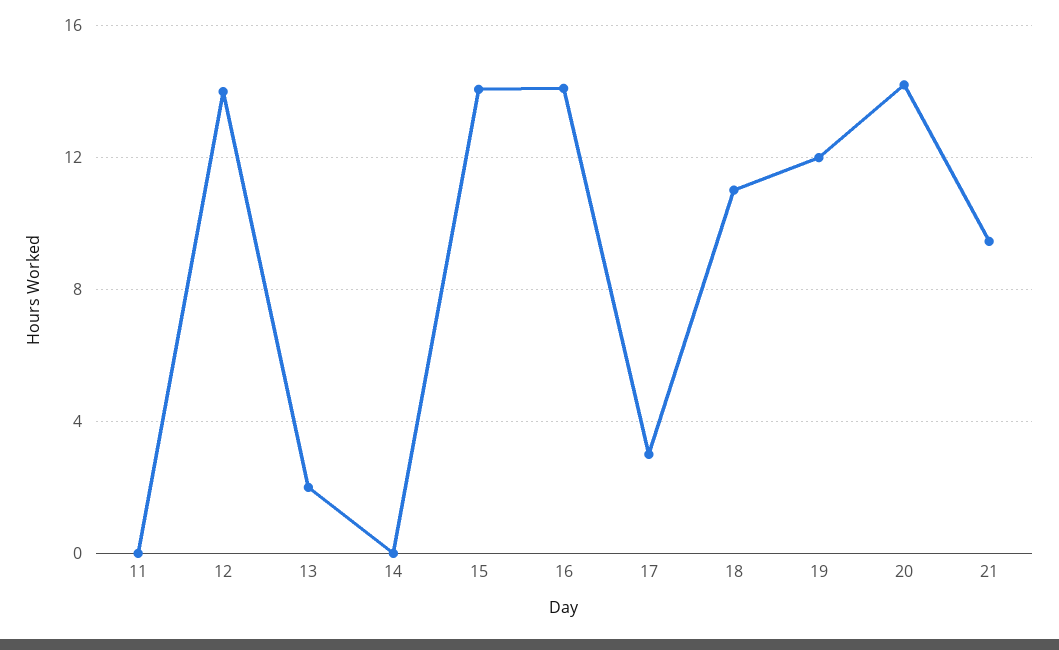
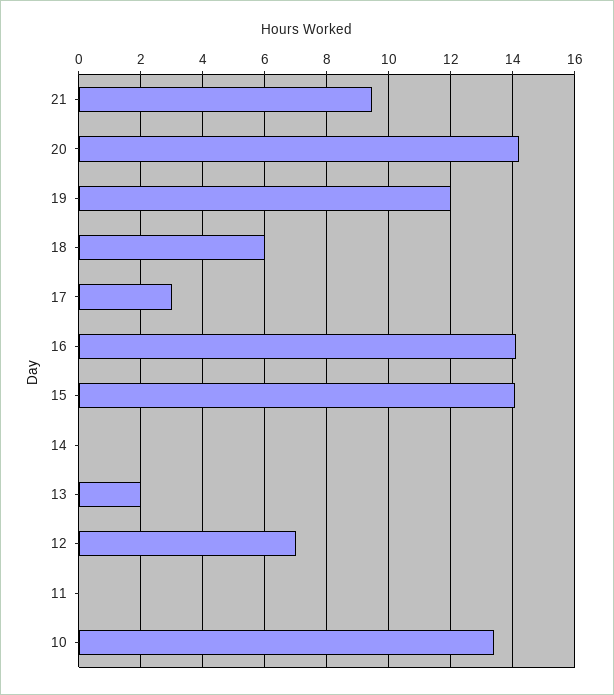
12: 14 -> 7
18: 11 -> 6
10: none -> 13.4

